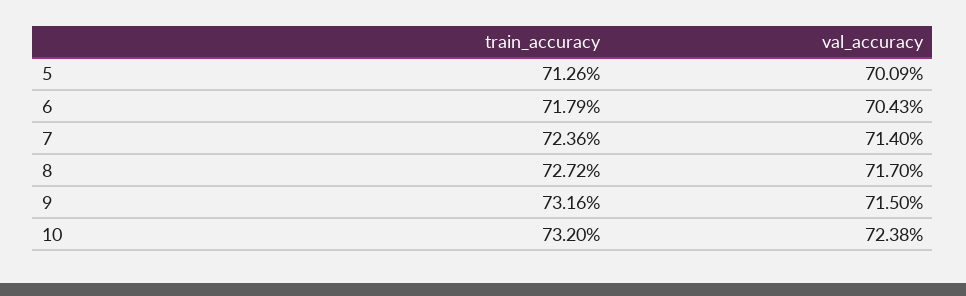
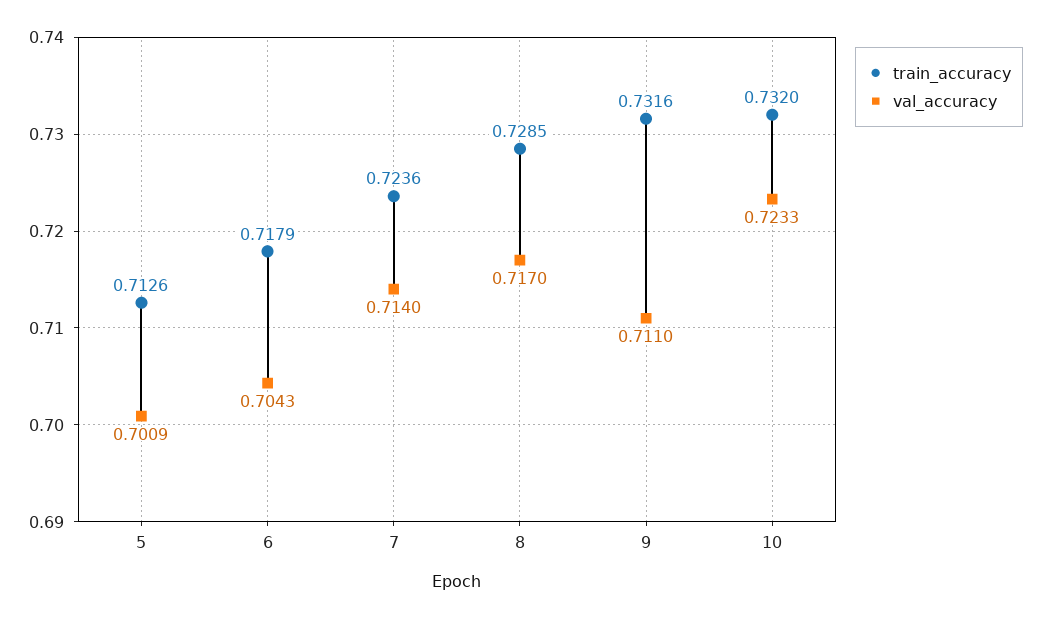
train_accuracy, 8: 0.7272 -> 0.7285
val_accuracy, 9: 0.715 -> 0.711
val_accuracy, 10: 0.7238 -> 0.7233

